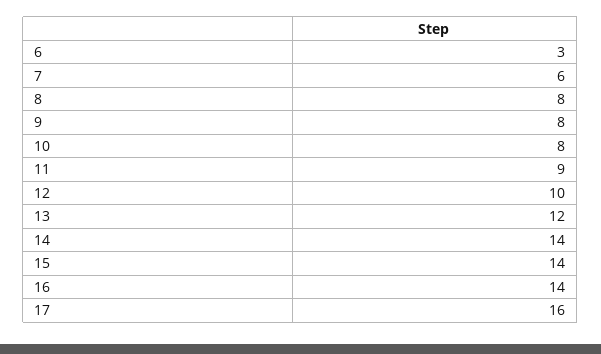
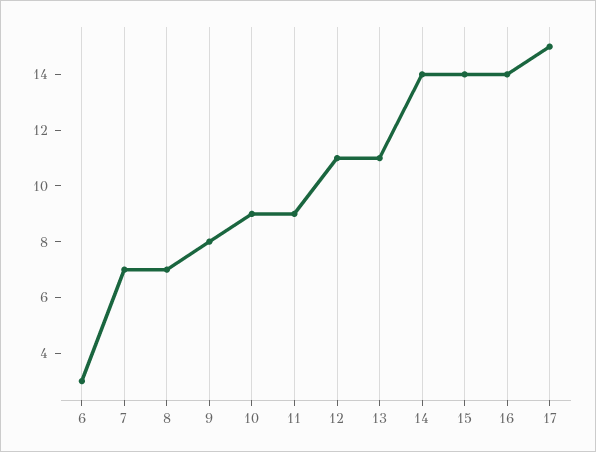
7: 6 -> 7
8: 8 -> 7
10: 8 -> 9
12: 10 -> 11
13: 12 -> 11
17: 16 -> 15

